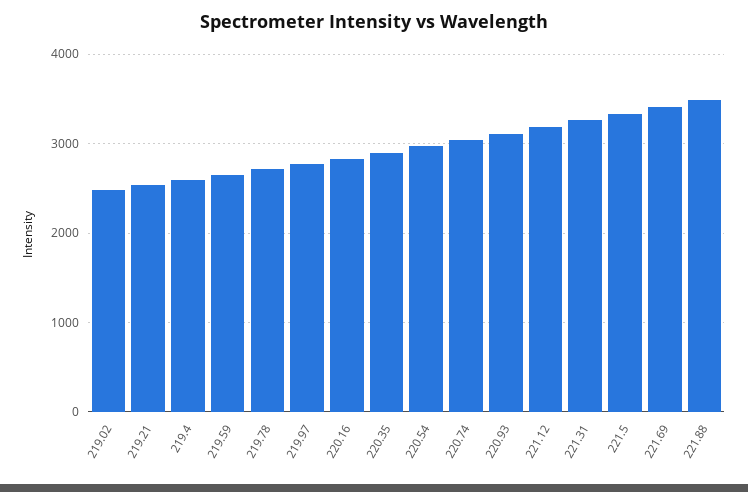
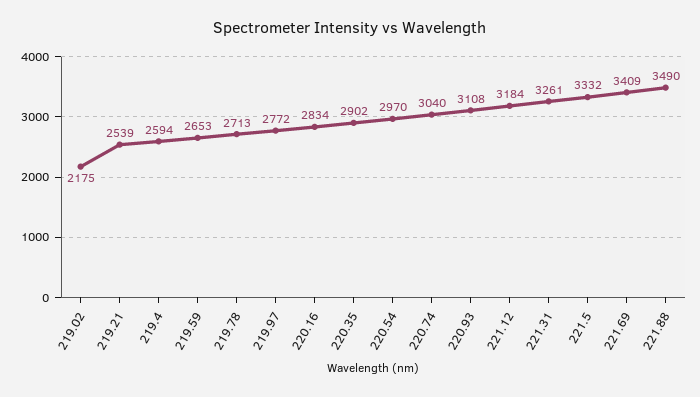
219.02: 2500 -> 2175

